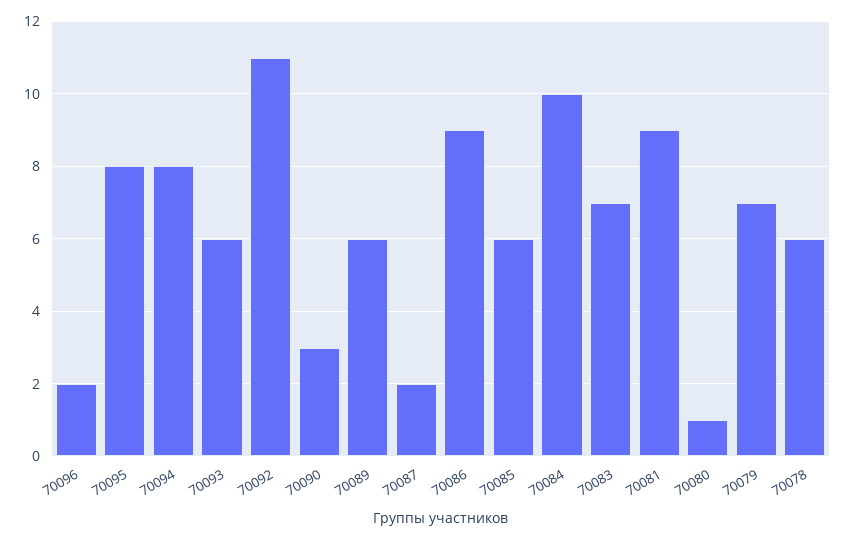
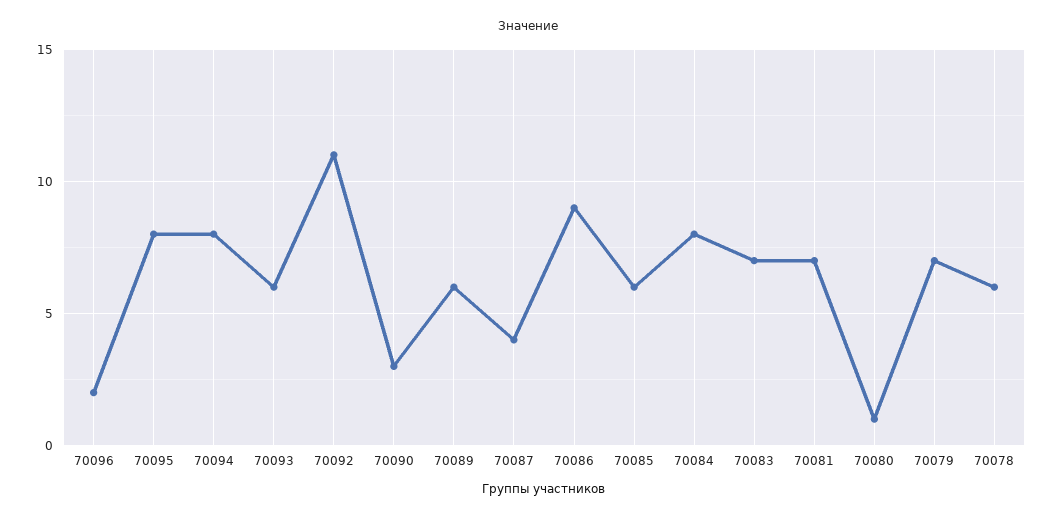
70087: 2 -> 4
70084: 10 -> 8
70081: 9 -> 7

